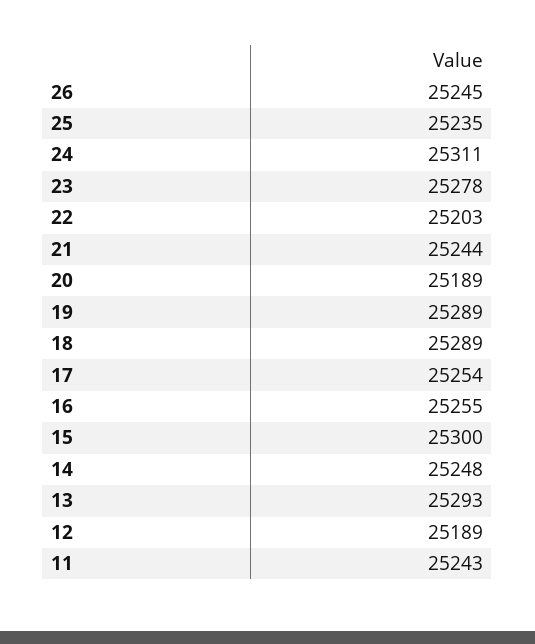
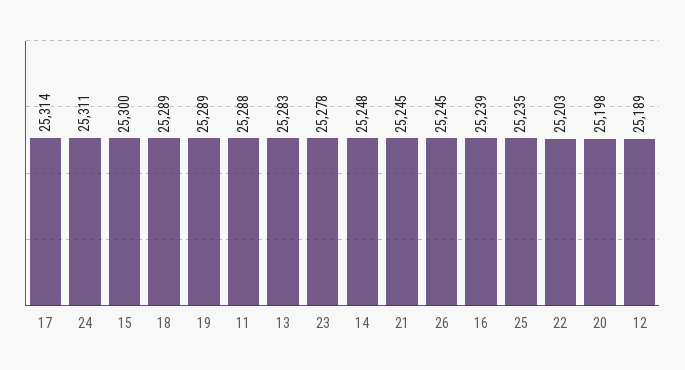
21: 25244 -> 25245
20: 25189 -> 25198
17: 25254 -> 25314
16: 25255 -> 25239
13: 25293 -> 25283
11: 25243 -> 25288

